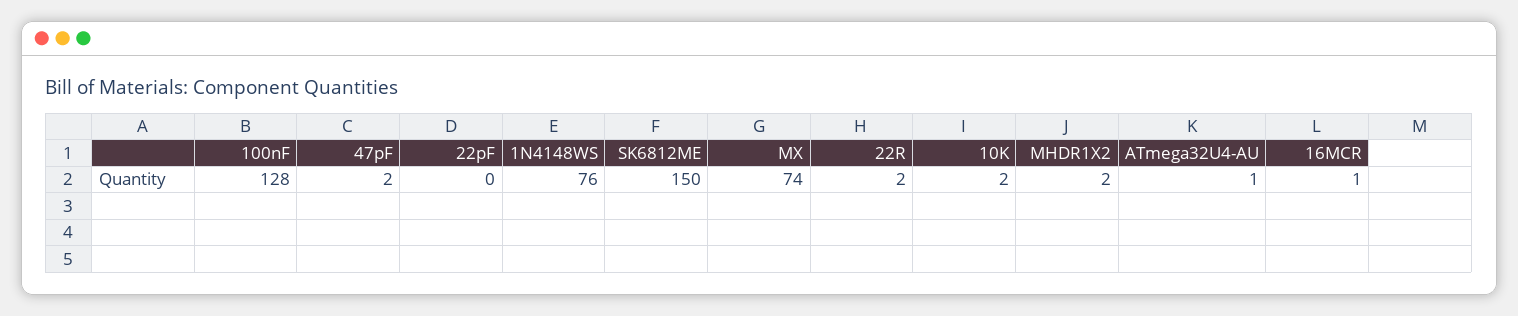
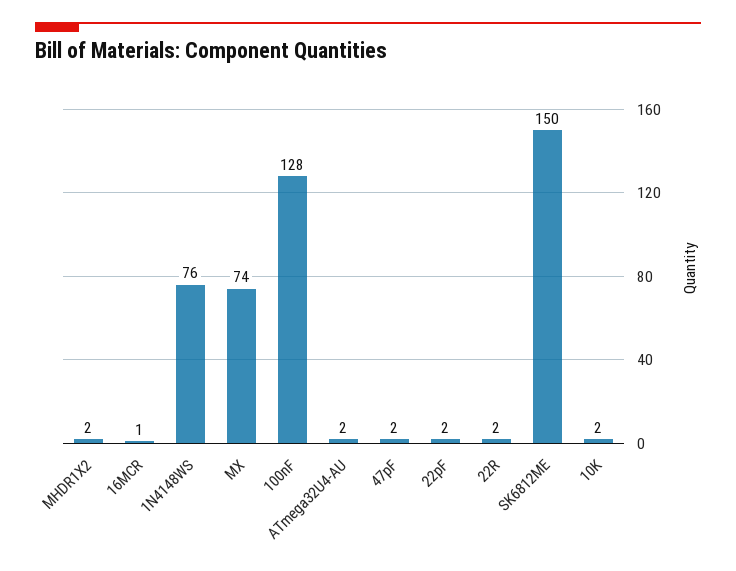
22pF: 0 -> 2
ATmega32U4-AU: 1 -> 2

